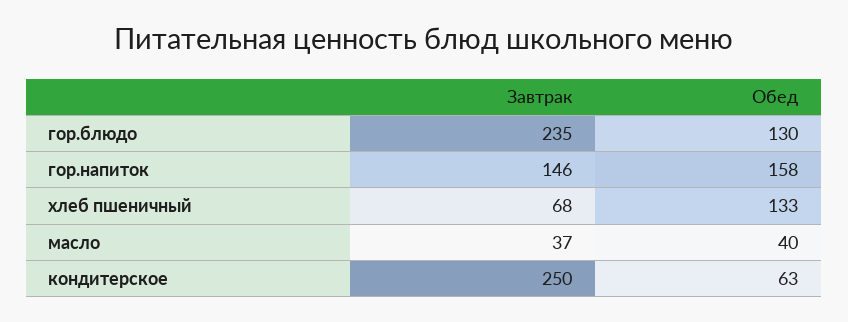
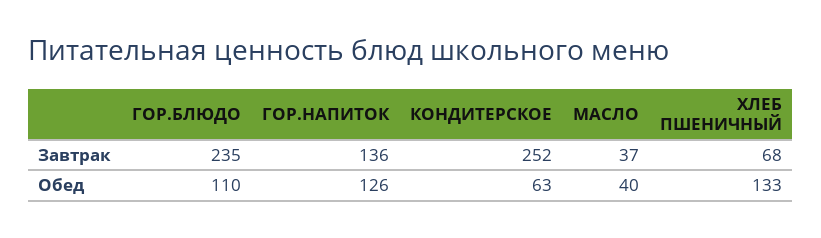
Обед, гор.блюдо: 130 -> 110
Завтрак, гор.напиток: 146 -> 136
Обед, гор.напиток: 158 -> 126
Завтрак, кондитерское: 250 -> 252

